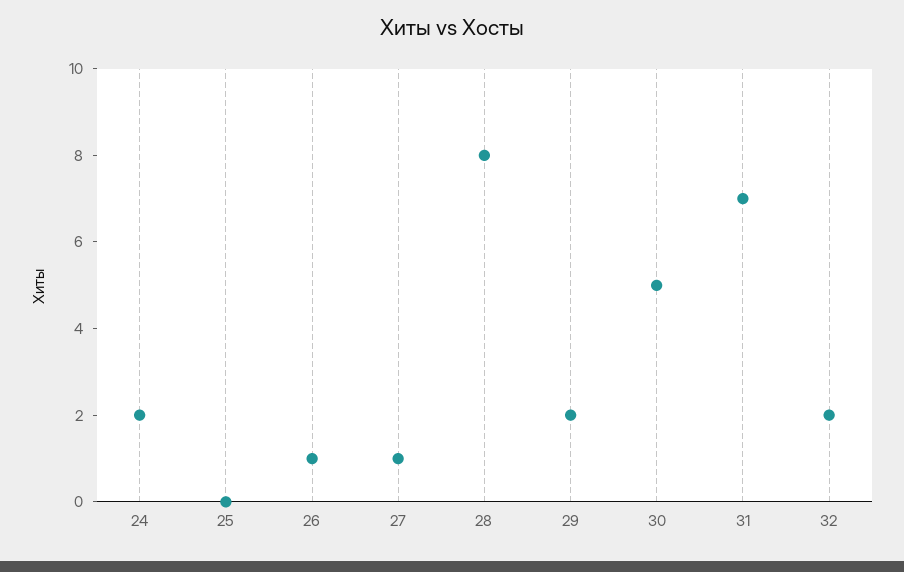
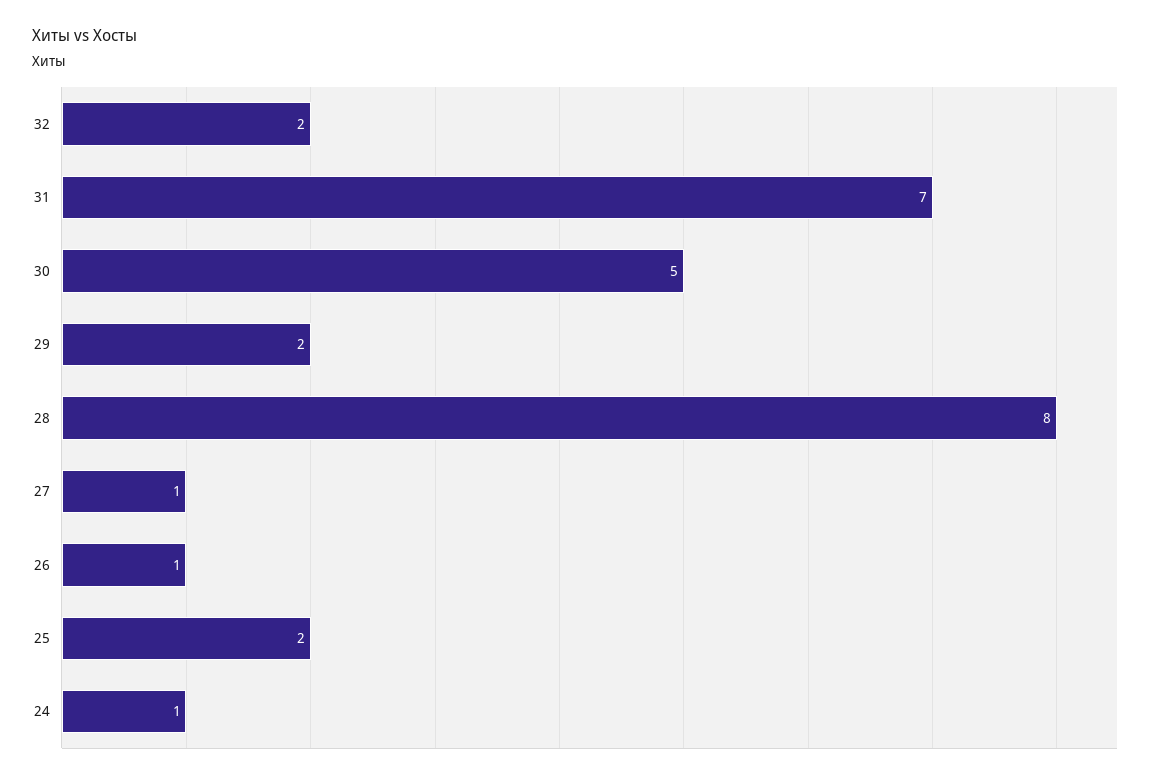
24: 2 -> 1
25: 0 -> 2

